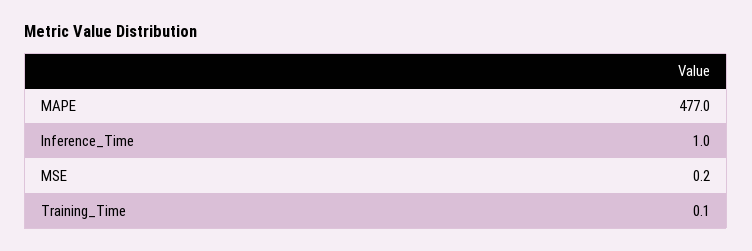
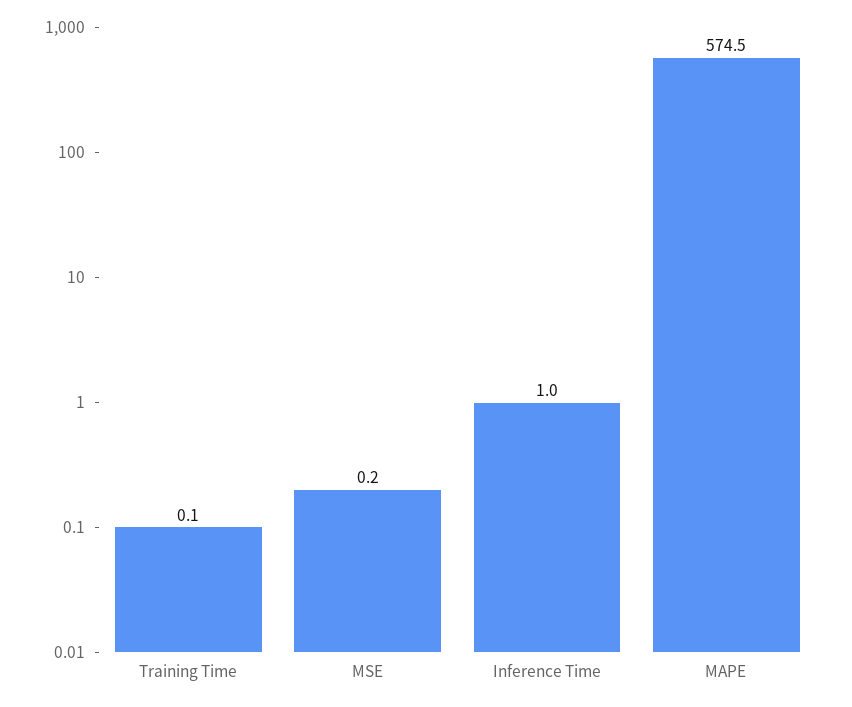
MAPE: 477 -> 574.5

